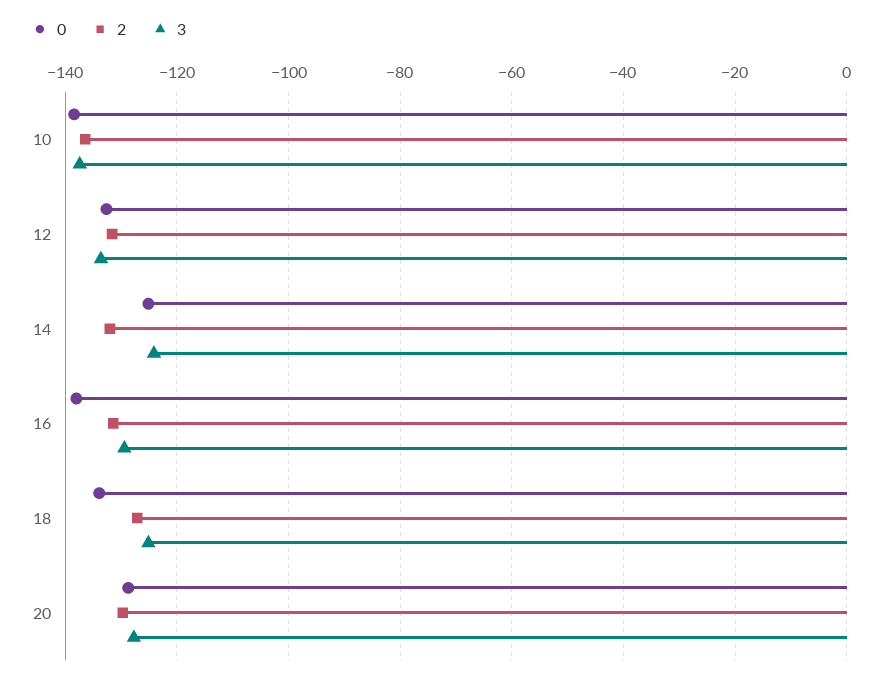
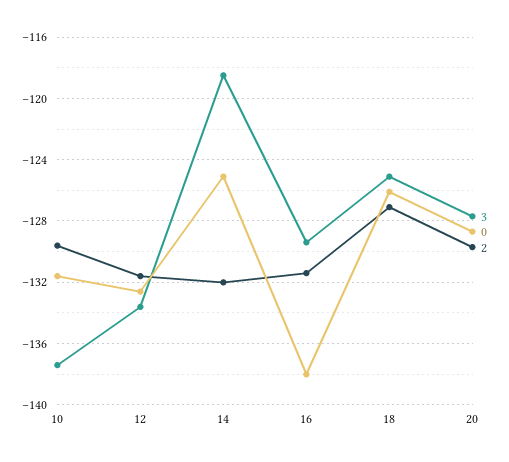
0, 10: -138 -> -131.5
2, 10: -136 -> -129.5
3, 14: -124 -> -118.5
0, 18: -134 -> -126

